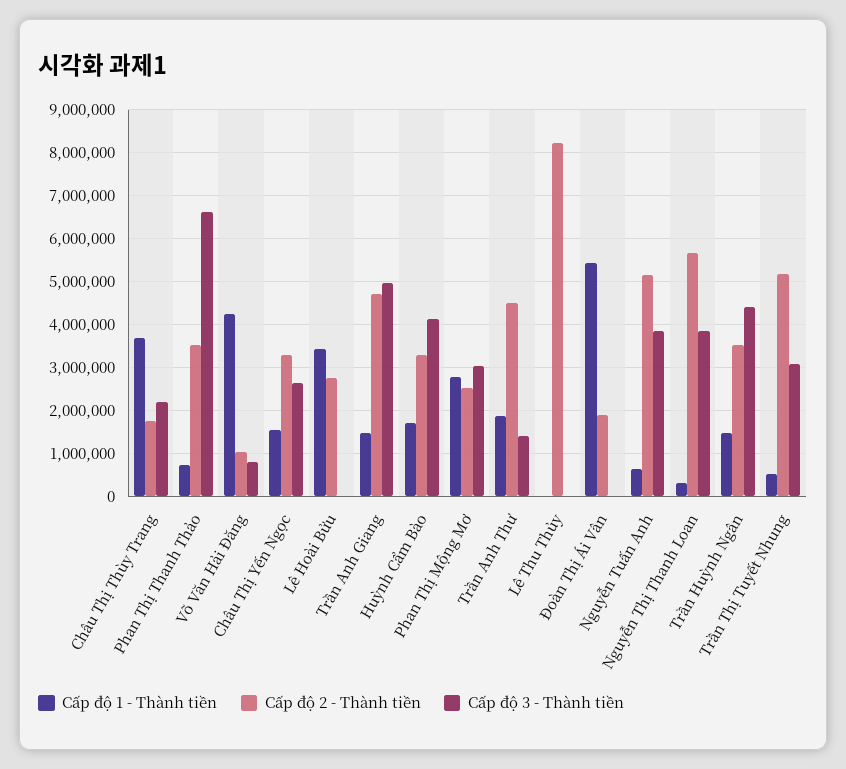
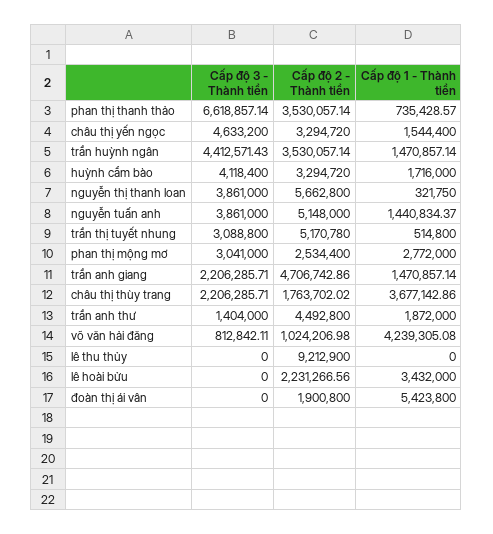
Cấp độ 3 - Thành tiền, Châu Thị Yến Ngọc: 2600000 -> 4633200
Cấp độ 2 - Thành tiền, Lê Hoài Bửu: 2800000 -> 2231266.56
Cấp độ 3 - Thành tiền, Trần Anh Giang: 5000000 -> 2206285.71
Cấp độ 2 - Thành tiền, Lê Thu Thủy: 8200000 -> 9212900
Cấp độ 1 - Thành tiền, Nguyễn Tuấn Anh: 600000 -> 1440834.37

